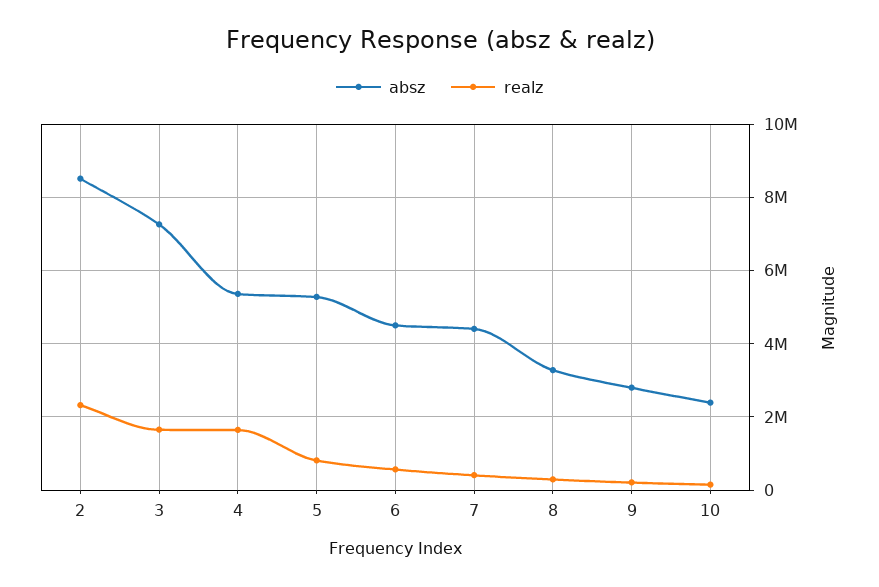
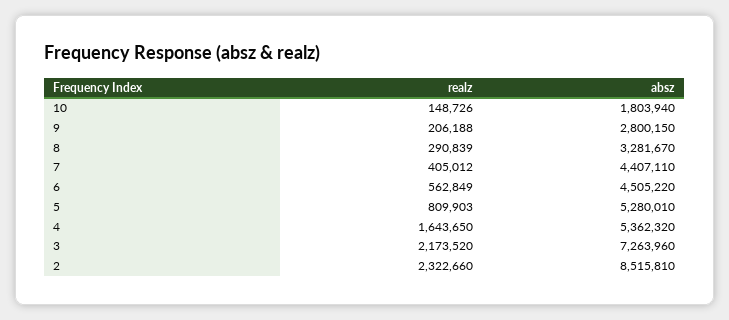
realz, 3: 1600000 -> 2173520
absz, 10: 2400000 -> 1803940

